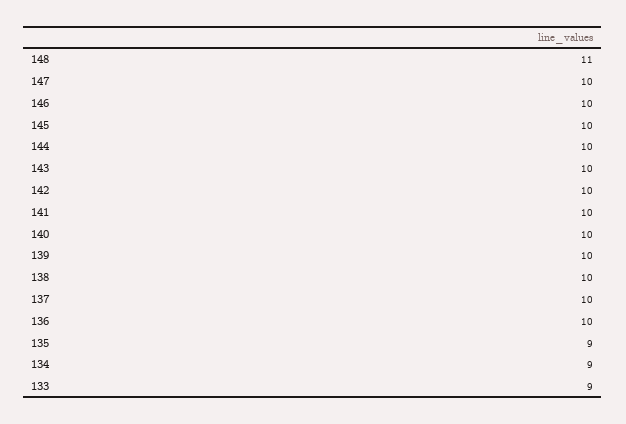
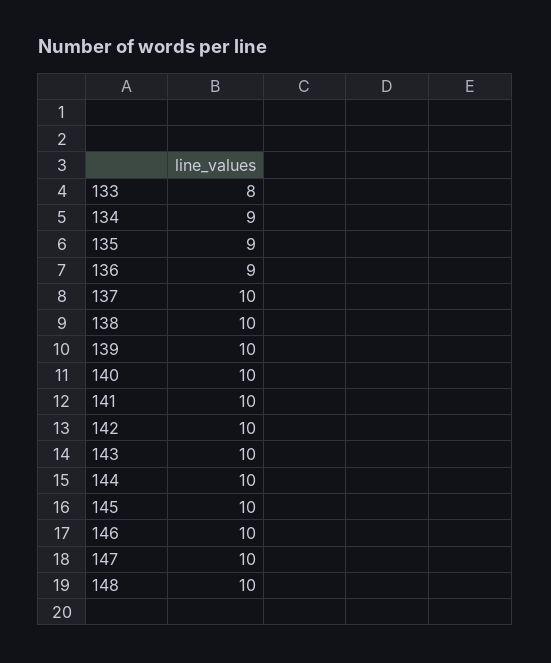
148: 11 -> 10
136: 10 -> 9
133: 9 -> 8

